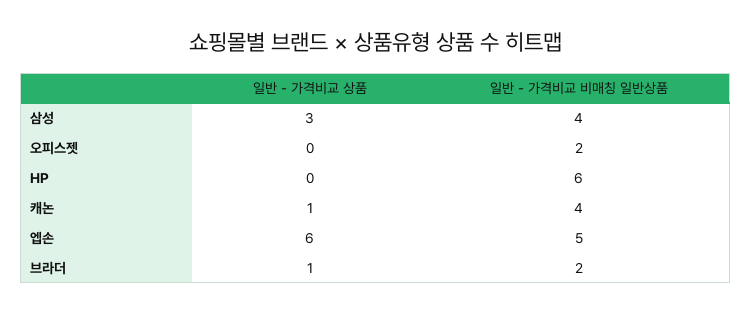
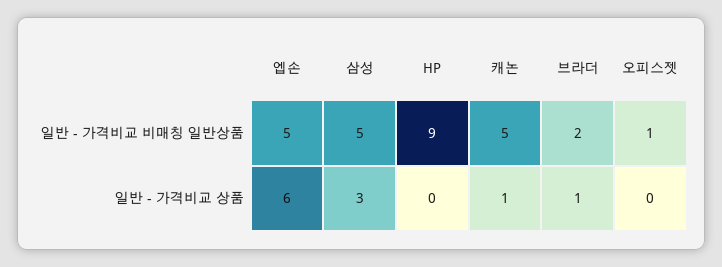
일반 - 가격비교 비매칭 일반상품, 삼성: 4 -> 5
일반 - 가격비교 비매칭 일반상품, 오피스젯: 2 -> 1
일반 - 가격비교 비매칭 일반상품, HP: 6 -> 9
일반 - 가격비교 비매칭 일반상품, 캐논: 4 -> 5

